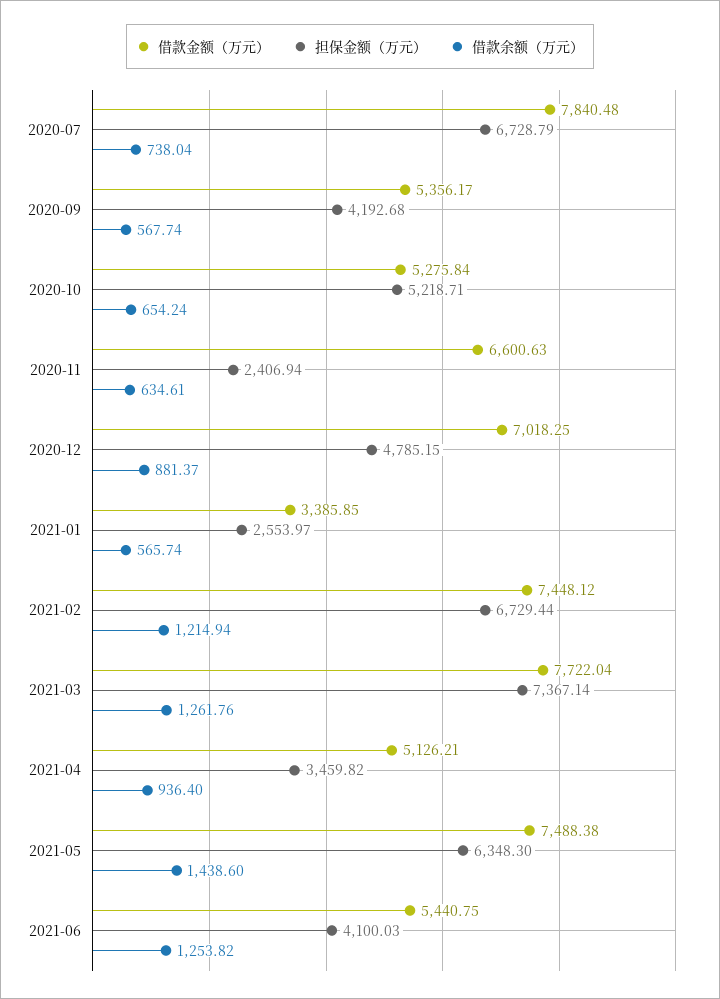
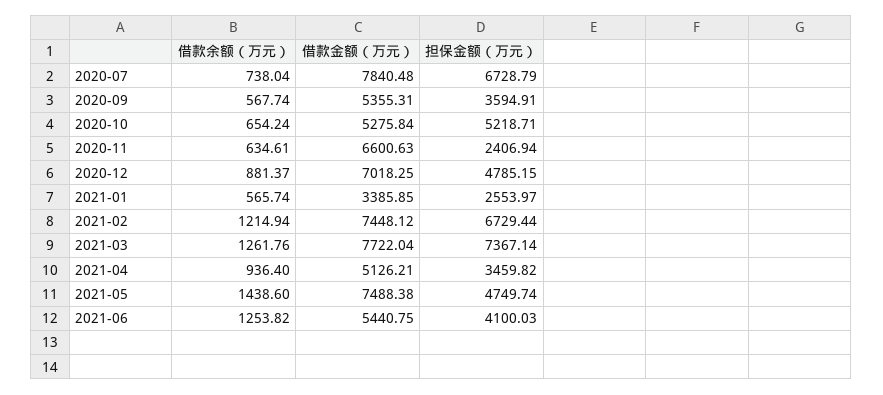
借款金额（万元）, 2020-09: 5356.17 -> 5355.31
担保金额（万元）, 2020-09: 4192.68 -> 3594.91
担保金额（万元）, 2021-05: 6348.3 -> 4749.74

